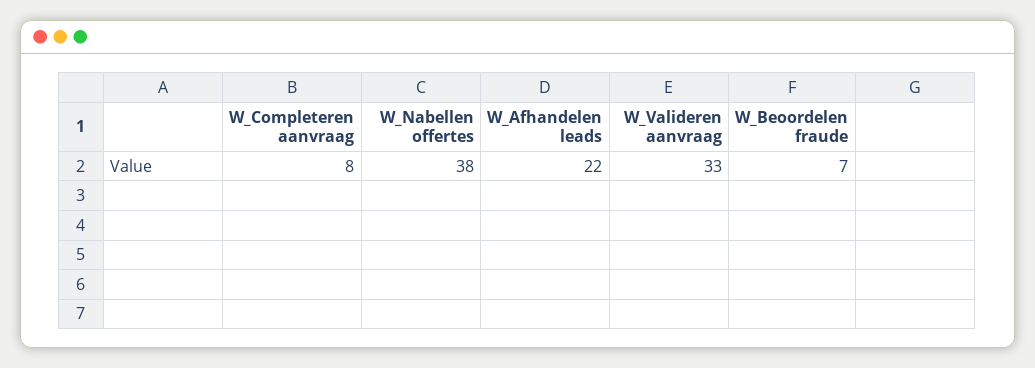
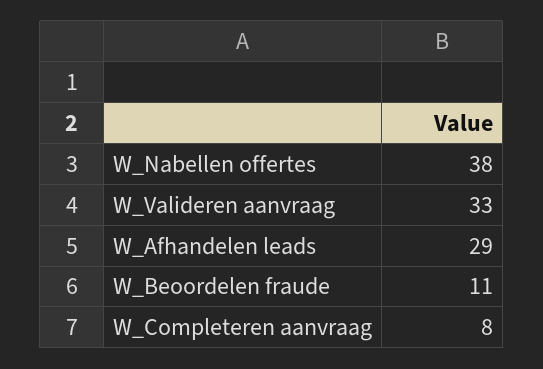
W_Afhandelen leads: 22 -> 29
W_Beoordelen fraude: 7 -> 11

